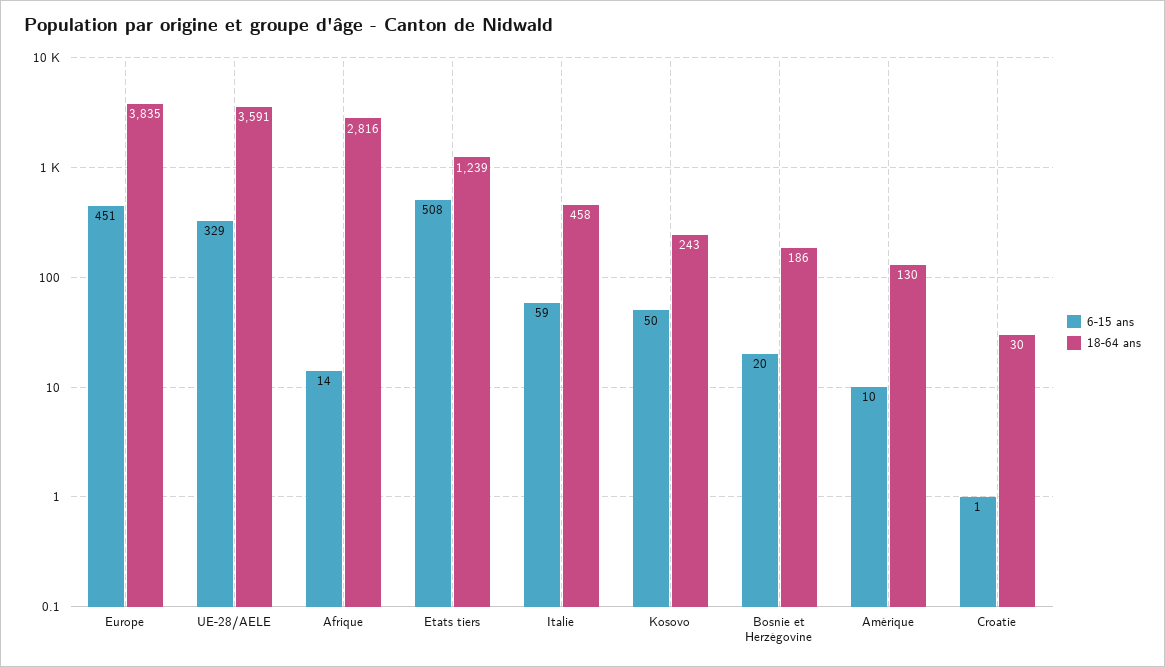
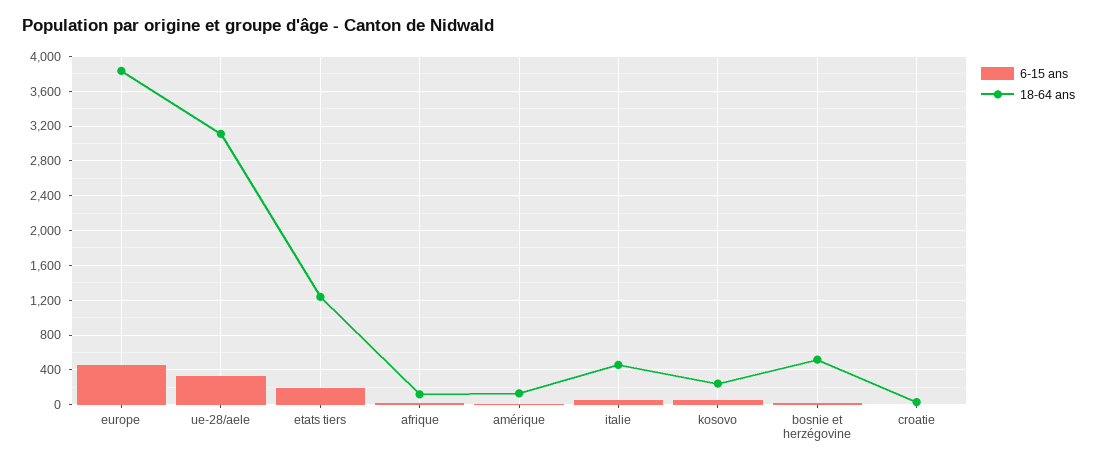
18-64 ans, UE-28/AELE: 3591 -> 3100
18-64 ans, Afrique: 2816 -> 100
6-15 ans, Etats tiers: 508 -> 200
18-64 ans, Bosnie et Herzégovine: 186 -> 500

